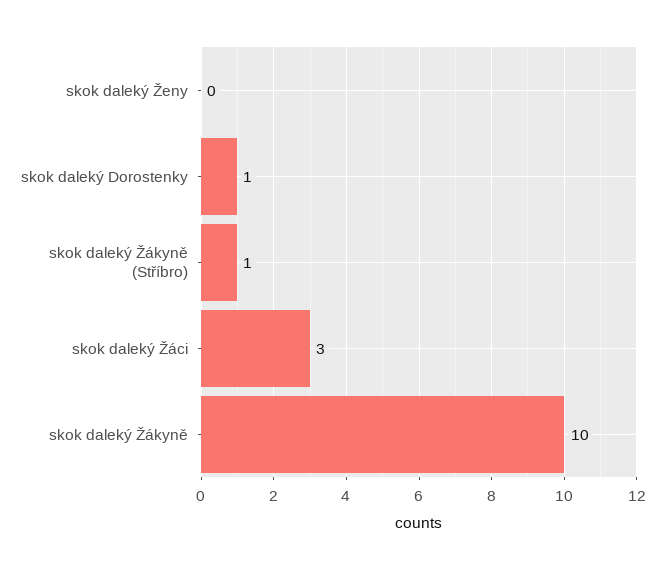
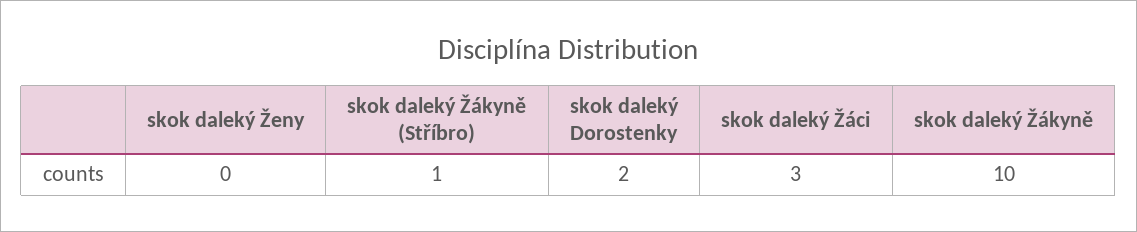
skok daleký Dorostenky: 1 -> 2

